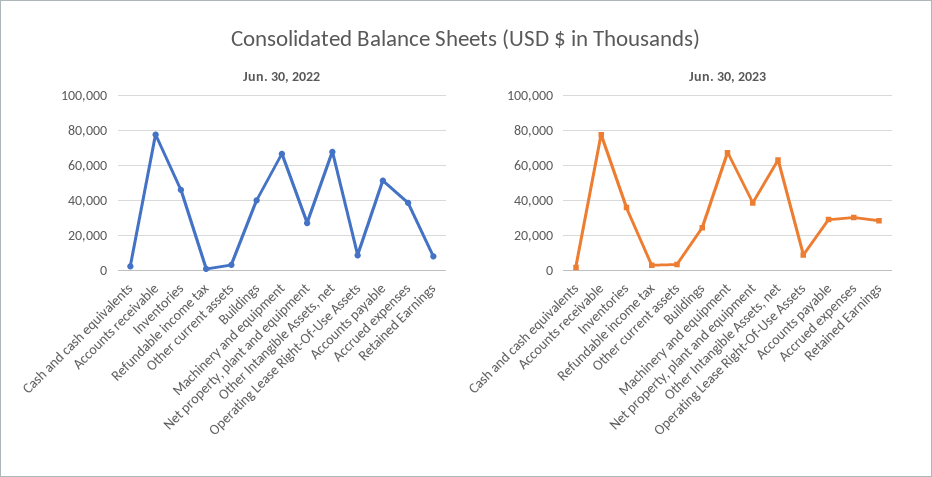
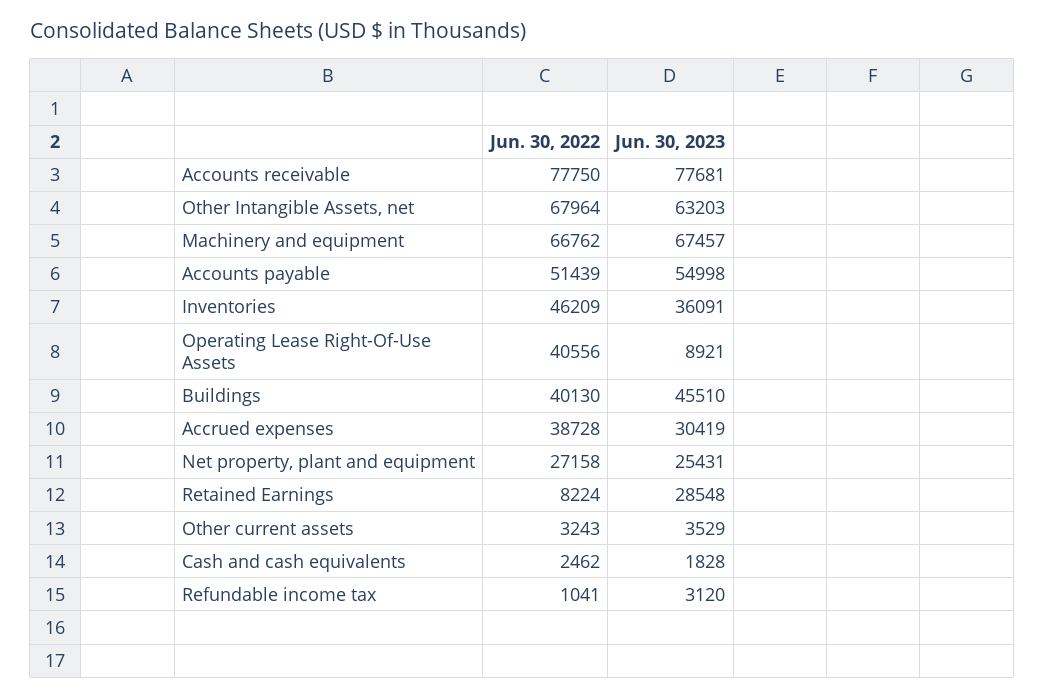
Jun. 30, 2022, Operating Lease Right-Of-Use Assets: 10000 -> 40556
Jun. 30, 2023, Buildings: 25000 -> 45510
Jun. 30, 2023, Net property, plant and equipment: 40000 -> 25431
Jun. 30, 2023, Accounts payable: 30000 -> 54998

